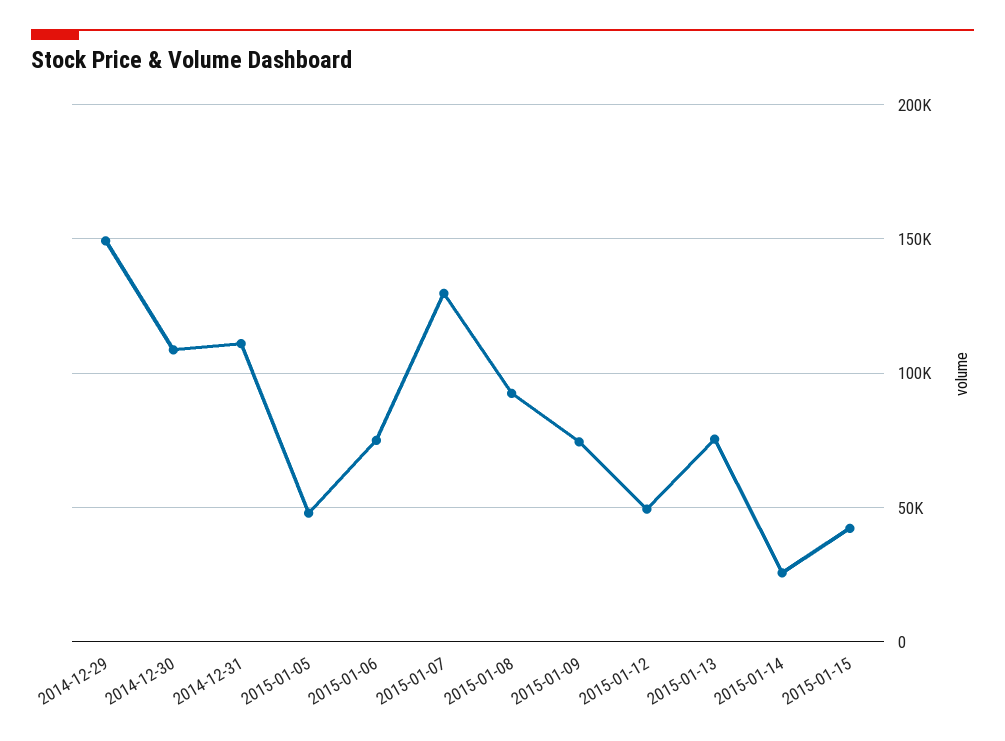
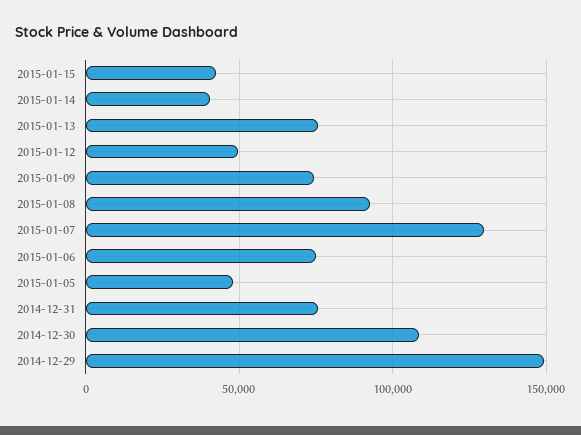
2014-12-31: 110000 -> 75000
2015-01-14: 25000 -> 40000

